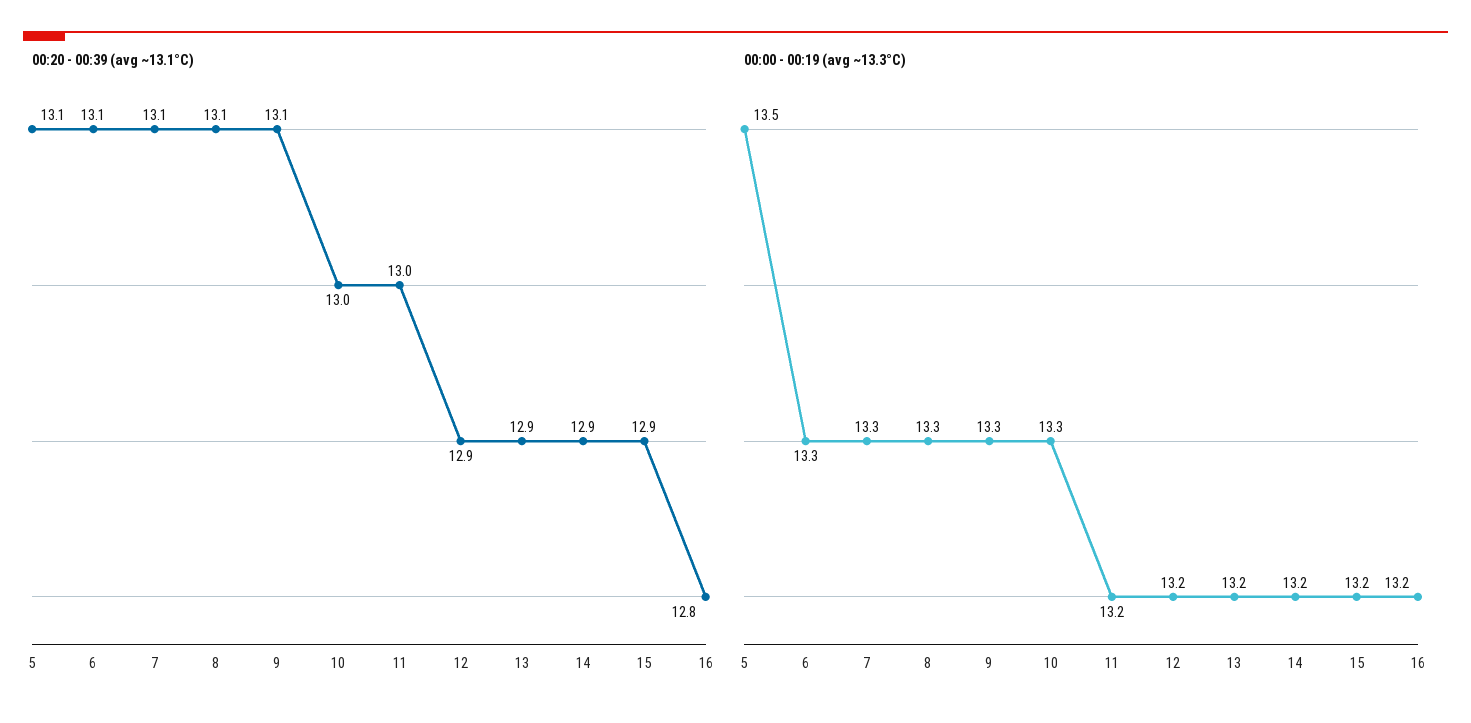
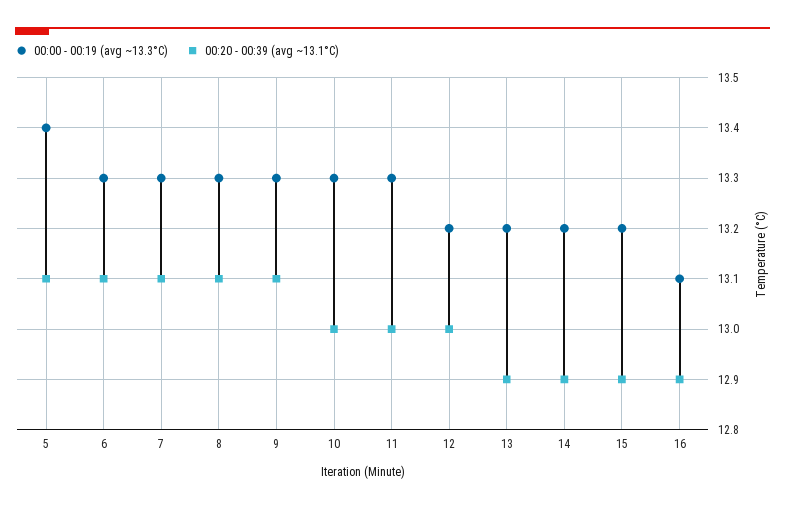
00:20 - 00:39 (avg ~13.1°C), 12: 12.9 -> 13
00:20 - 00:39 (avg ~13.1°C), 16: 12.8 -> 12.9
00:00 - 00:19 (avg ~13.3°C), 5: 13.5 -> 13.4
00:00 - 00:19 (avg ~13.3°C), 11: 13.2 -> 13.3
00:00 - 00:19 (avg ~13.3°C), 16: 13.2 -> 13.1

